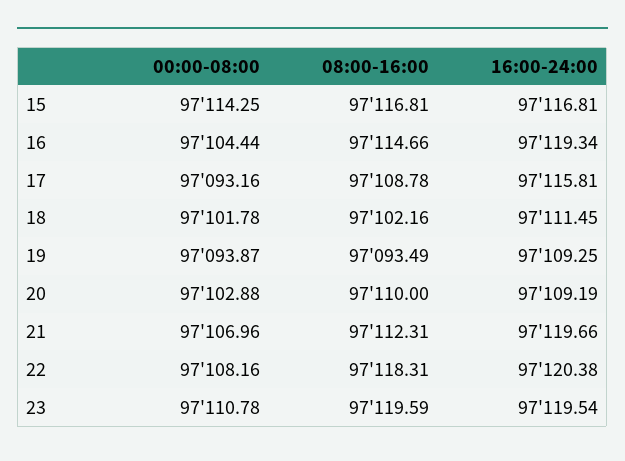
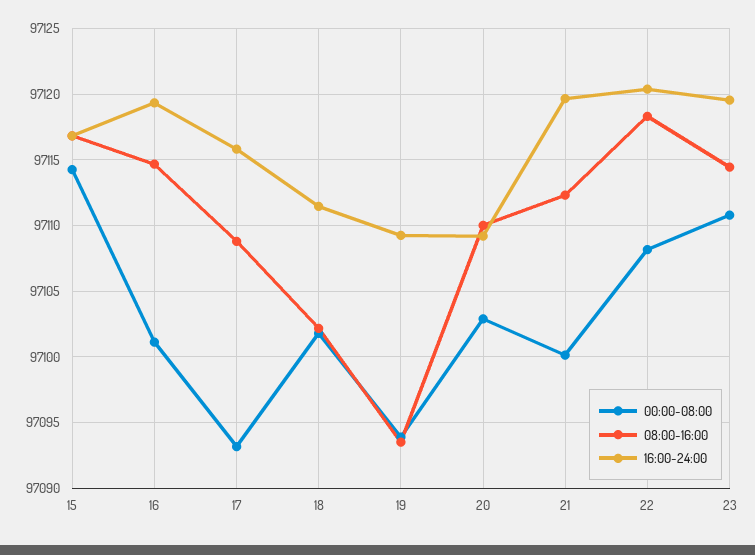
00:00-08:00, 16: 97104.44 -> 97101
00:00-08:00, 21: 97106.96 -> 97100
08:00-16:00, 23: 97119.59 -> 97114.5

